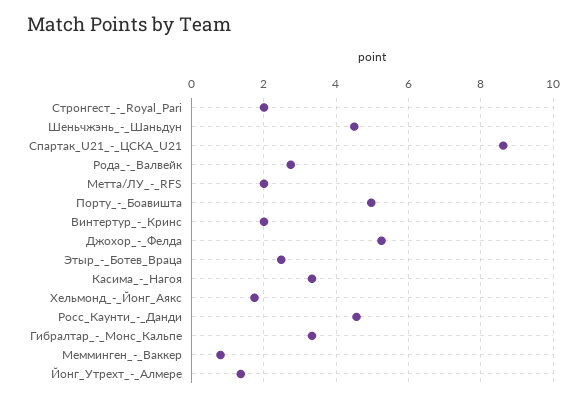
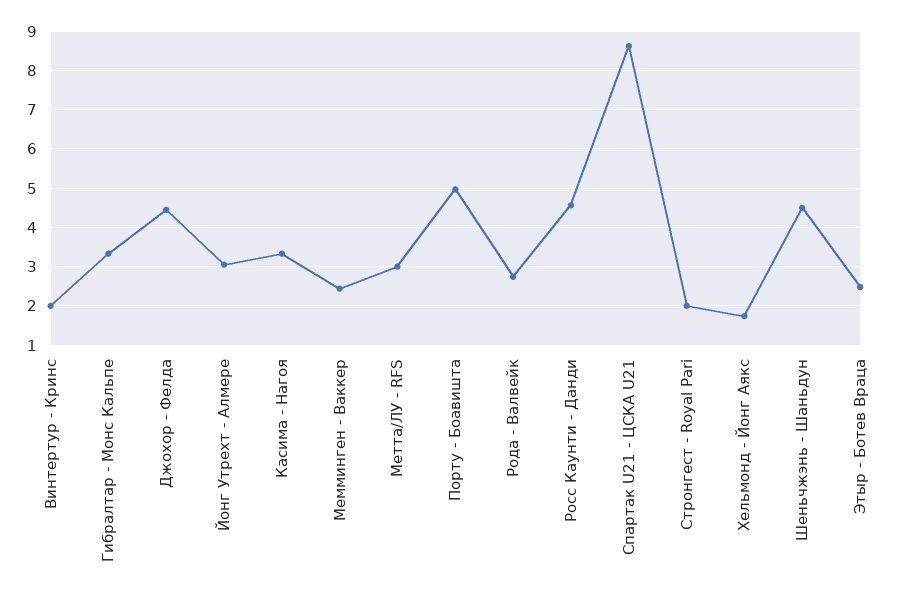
Метта/ЛУ_-_RFS: 2 -> 3
Джохор_-_Фелда: 5.2 -> 4.4
Мемминген_-_Ваккер: 0.8 -> 2.4
Йонг_Утрехт_-_Алмере: 1.4 -> 3

